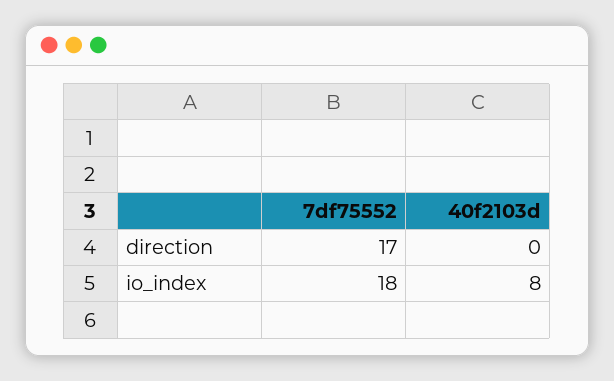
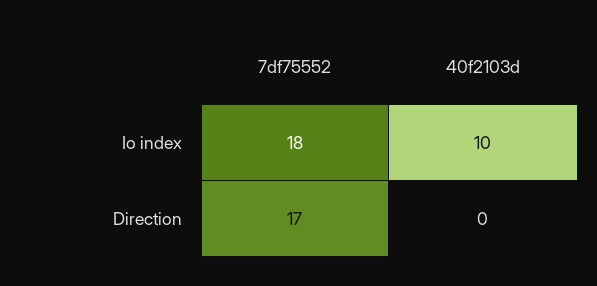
40f2103d, io_index: 8 -> 10

